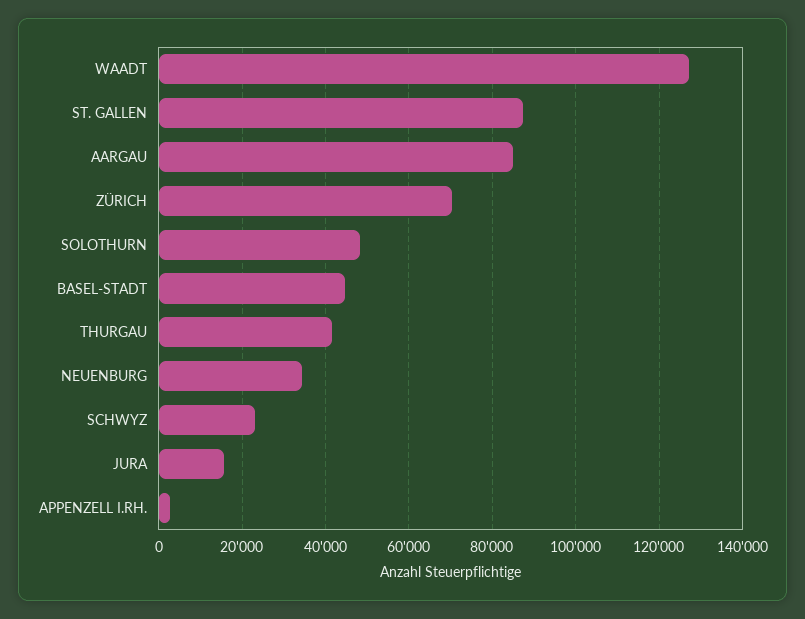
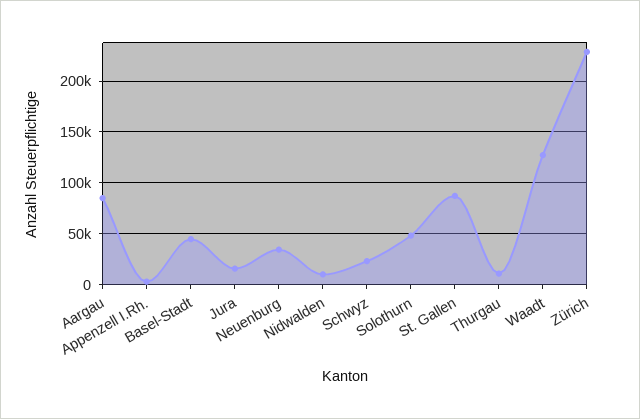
ZÜRICH: 70000 -> 230000
THURGAU: 42000 -> 10000
Nidwalden: none -> 10000

